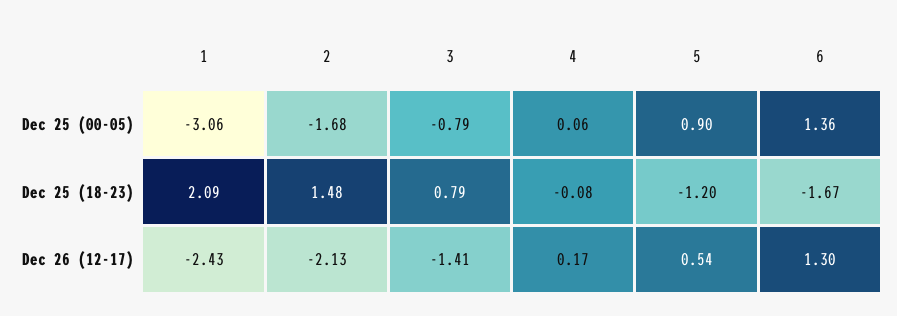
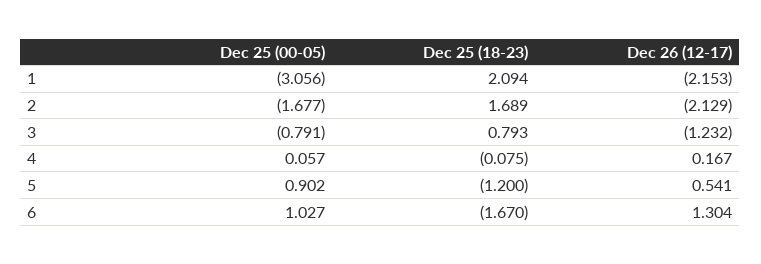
6, Dec 25 (00-05): 1.36 -> 1.027
2, Dec 25 (18-23): 1.48 -> 1.689
1, Dec 26 (12-17): -2.43 -> -2.153
3, Dec 26 (12-17): -1.41 -> -1.232

